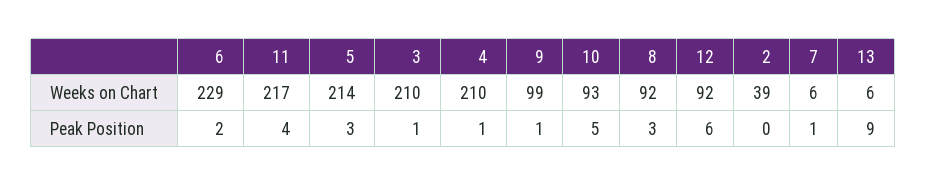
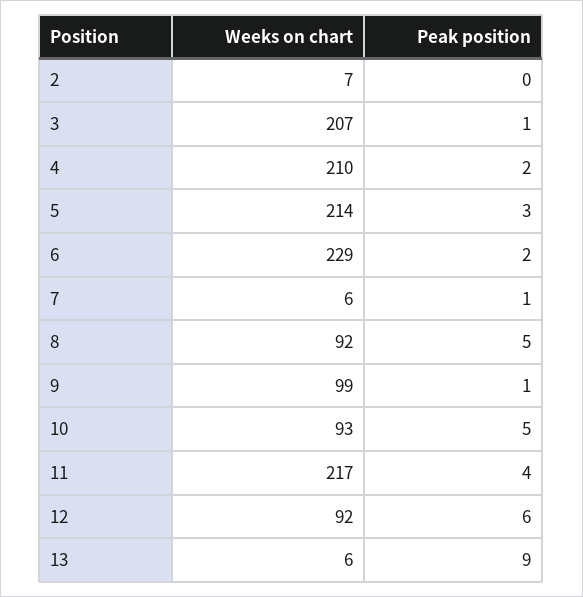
3, Weeks on Chart: 210 -> 207
2, Weeks on Chart: 39 -> 7
4, Peak Position: 1 -> 2
8, Peak Position: 3 -> 5

